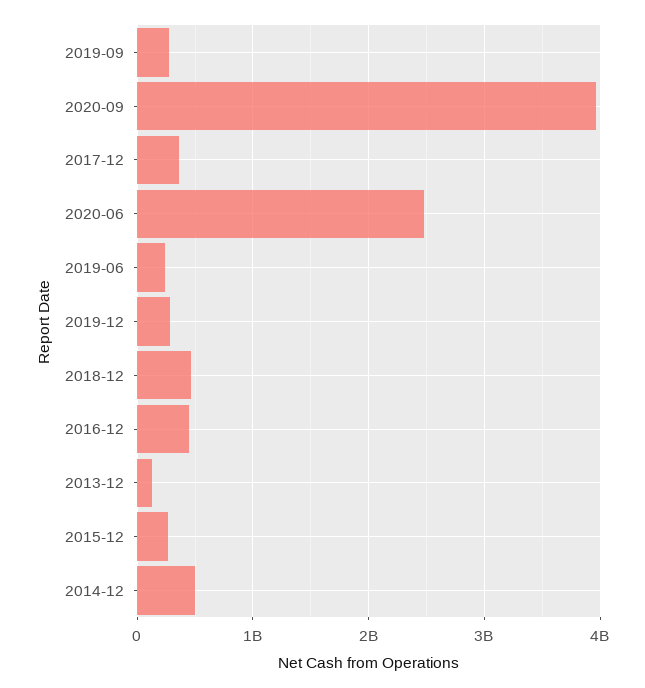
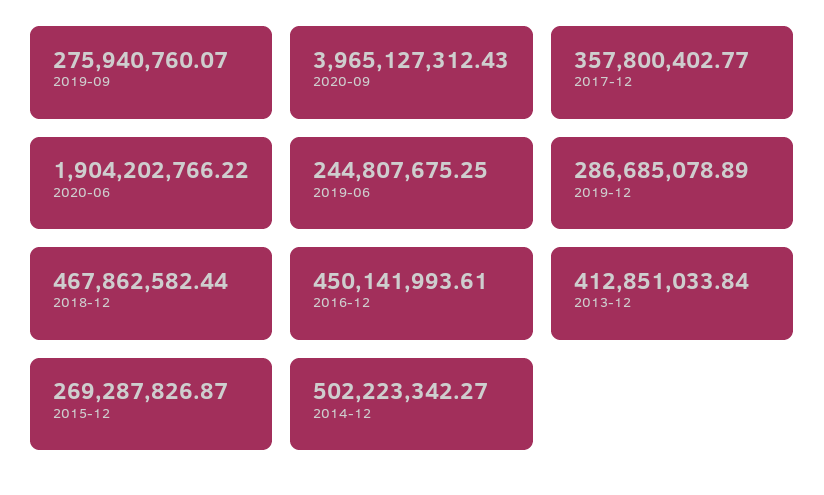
2020-06: 2500000000 -> 1904202766.22
2013-12: 100000000 -> 412851033.84

